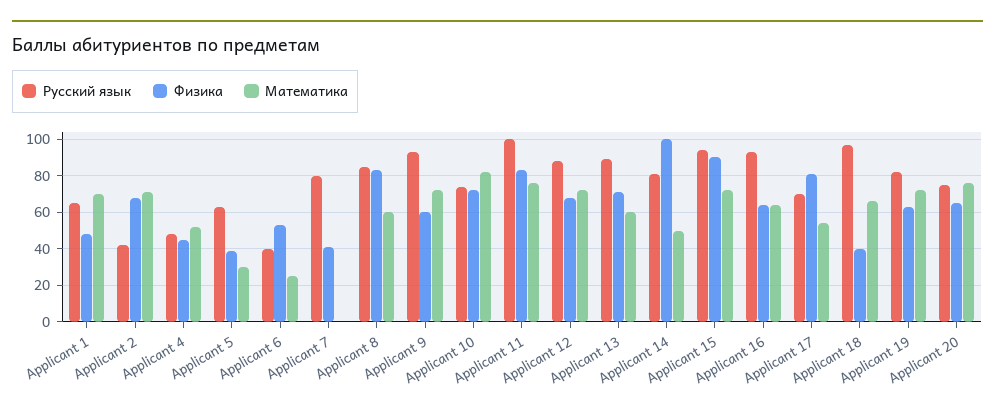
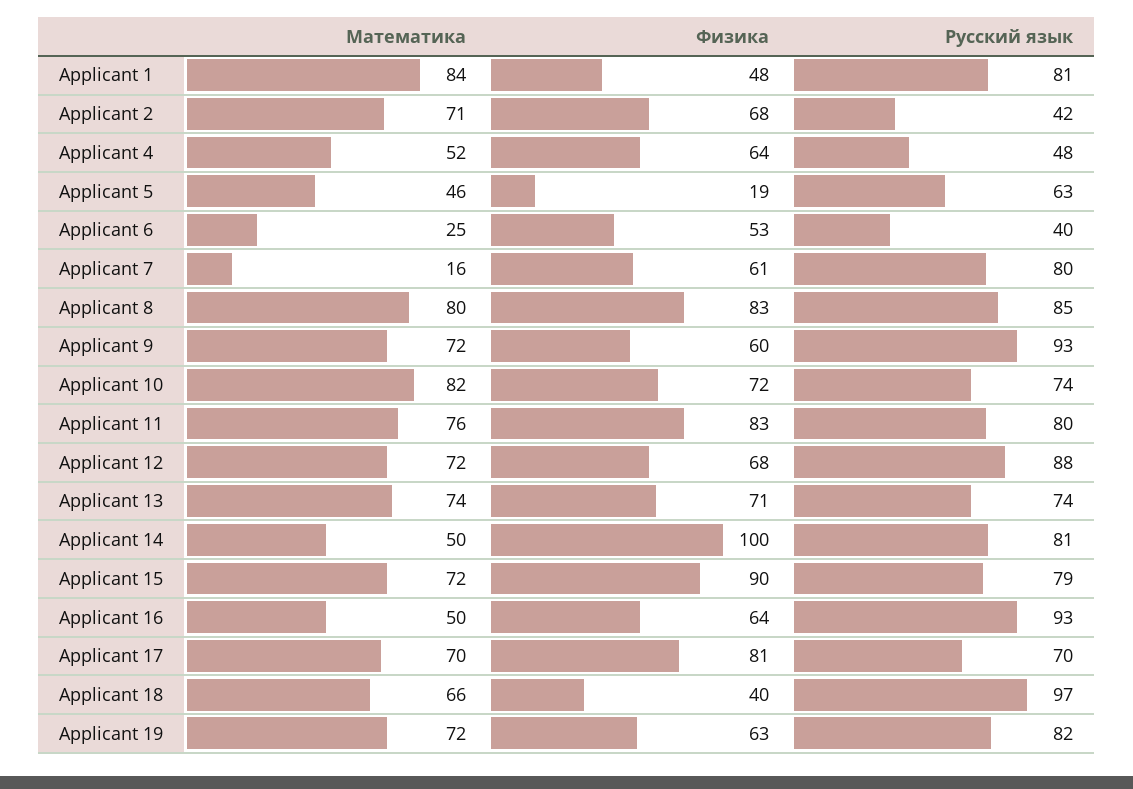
Русский язык, Applicant 1: 65 -> 81
Математика, Applicant 1: 70 -> 84
Физика, Applicant 4: 45 -> 64
Физика, Applicant 5: 40 -> 19
Математика, Applicant 5: 30 -> 46
Физика, Applicant 7: 40 -> 61
Математика, Applicant 7: 0 -> 16
Математика, Applicant 8: 60 -> 80
Русский язык, Applicant 11: 100 -> 80
Русский язык, Applicant 13: 90 -> 74
Математика, Applicant 13: 60 -> 74
Русский язык, Applicant 15: 95 -> 79
Математика, Applicant 16: 65 -> 50
Математика, Applicant 17: 55 -> 70
Русский язык, Applicant 20: 75 -> none
Физика, Applicant 20: 65 -> none
Математика, Applicant 20: 75 -> none

